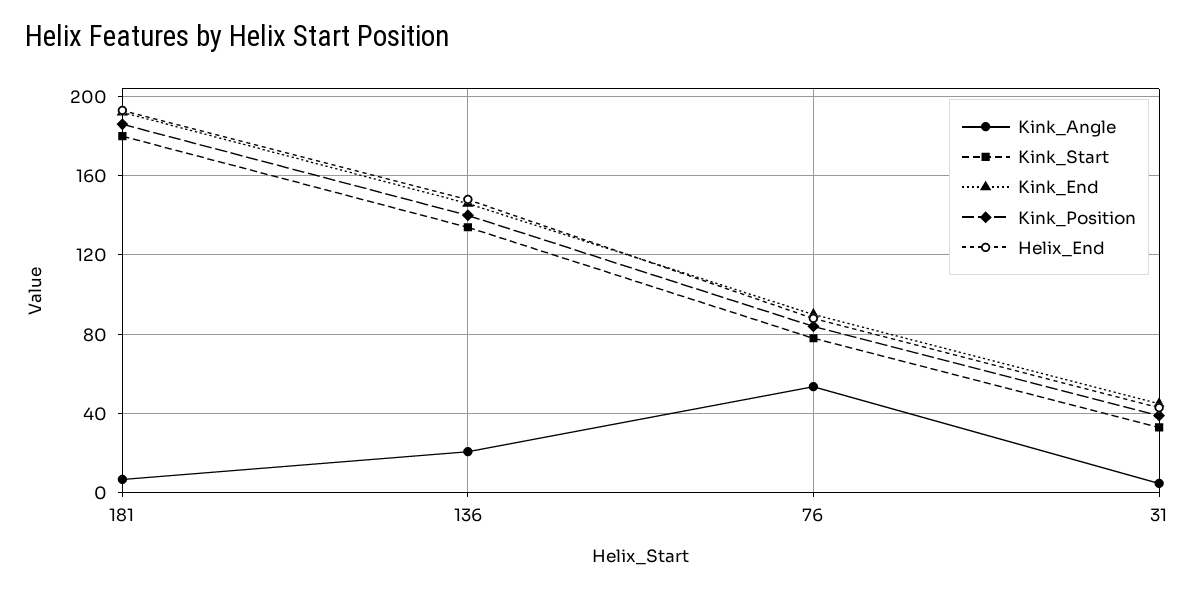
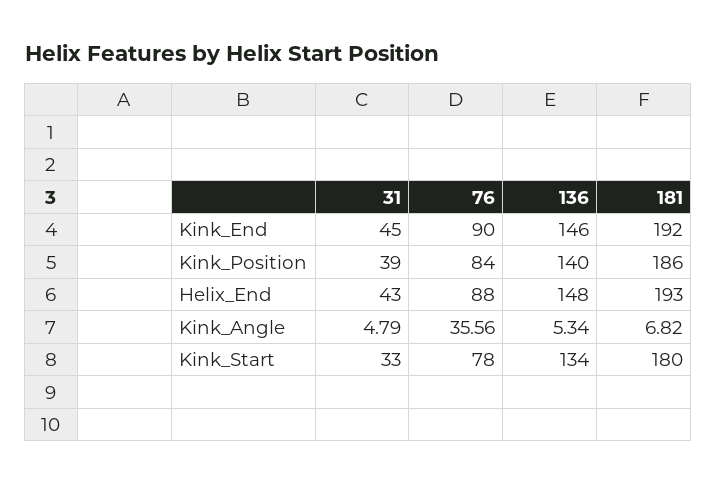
Kink_Angle, 136: 20 -> 5.34
Kink_Angle, 76: 55 -> 35.56

